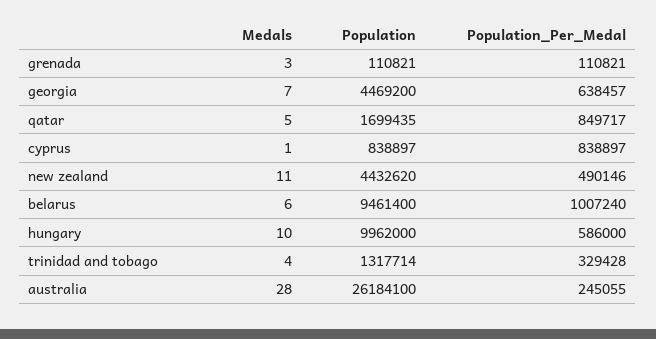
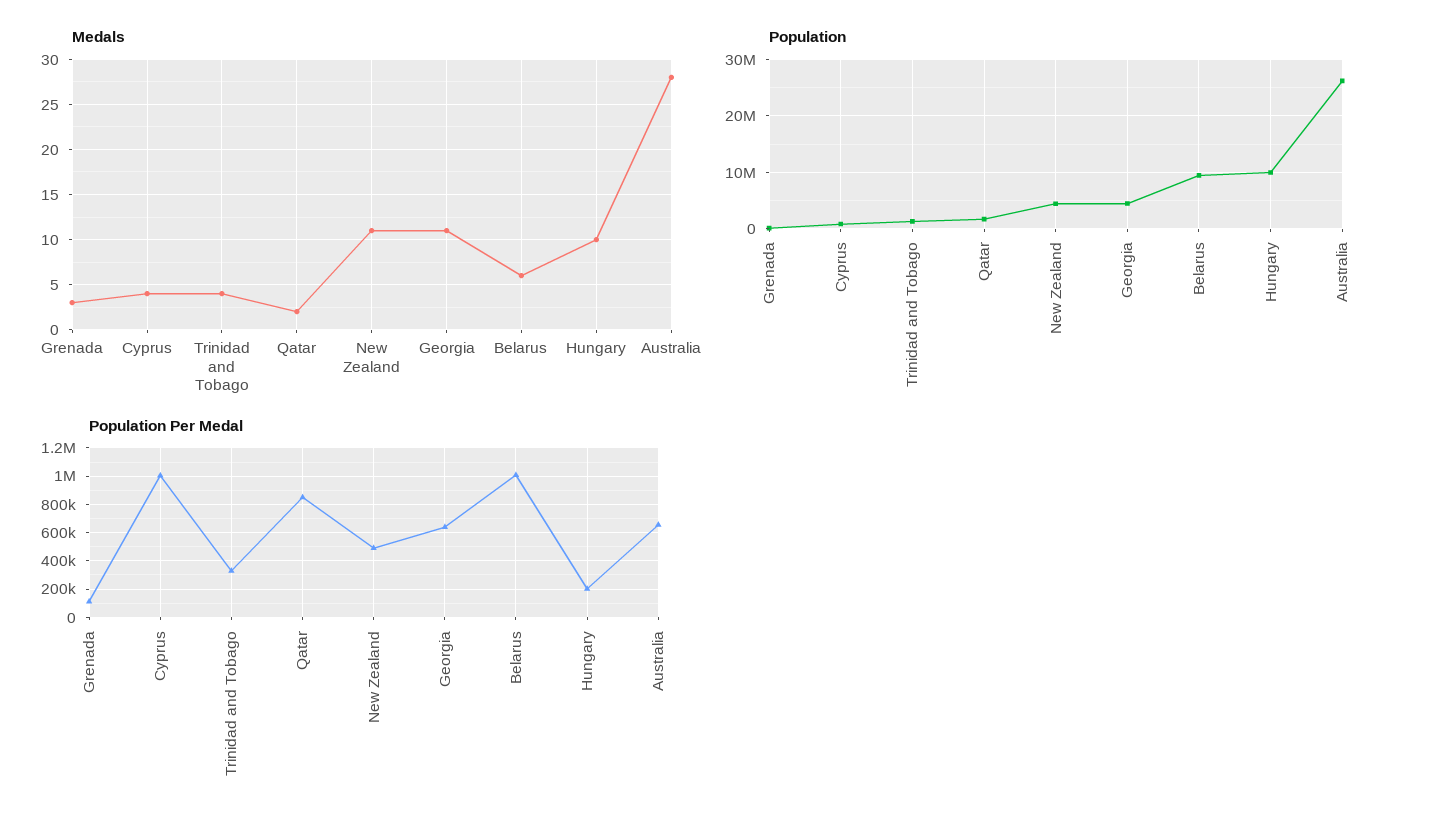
Medals, georgia: 7 -> 11
Medals, qatar: 5 -> 2
Medals, cyprus: 1 -> 4
Population_Per_Medal, cyprus: 838897 -> 1000000
Population_Per_Medal, hungary: 586000 -> 200000
Population_Per_Medal, australia: 245055 -> 650000

